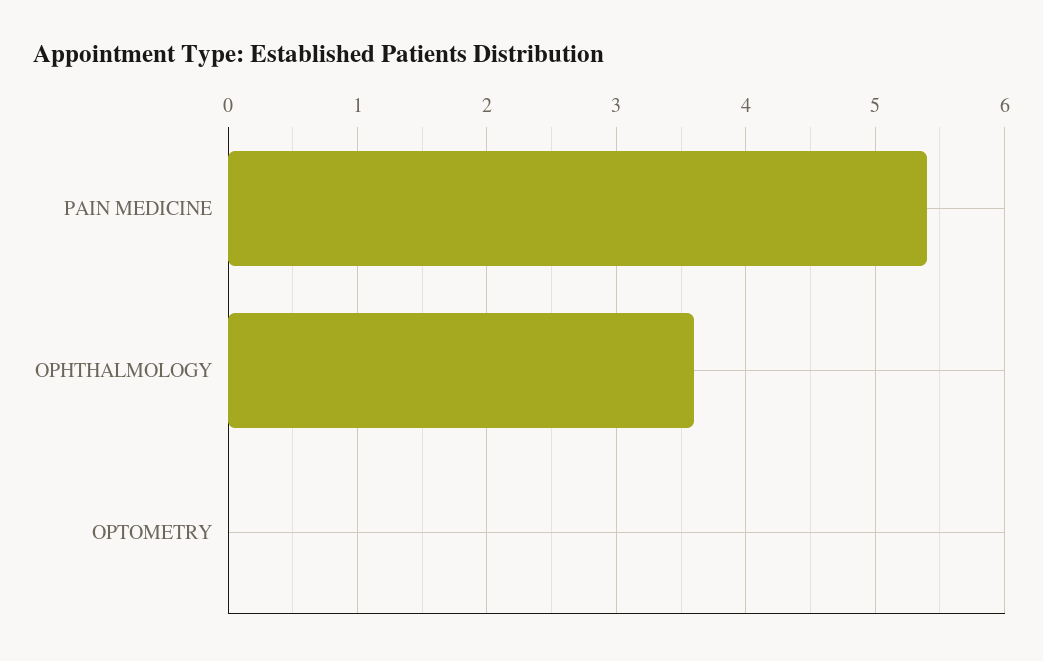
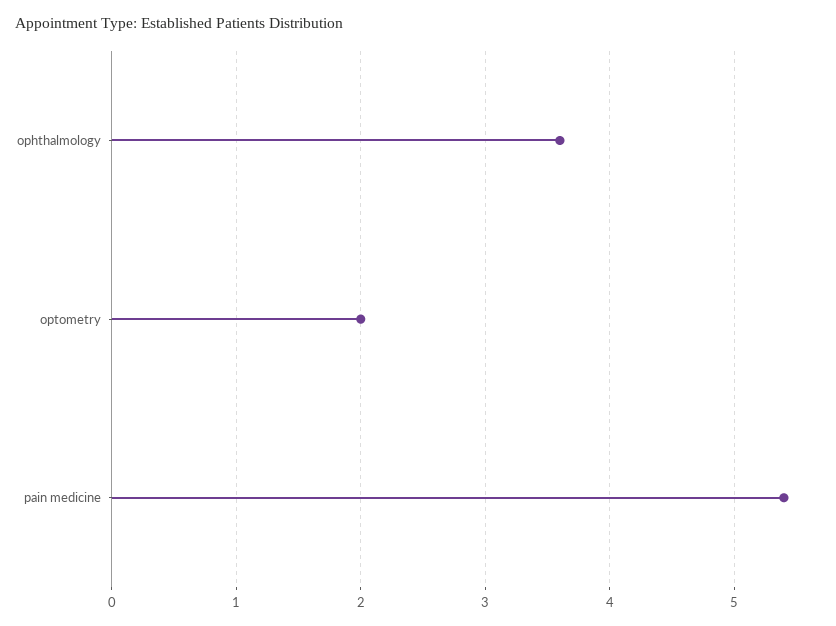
OPTOMETRY: 0 -> 2

